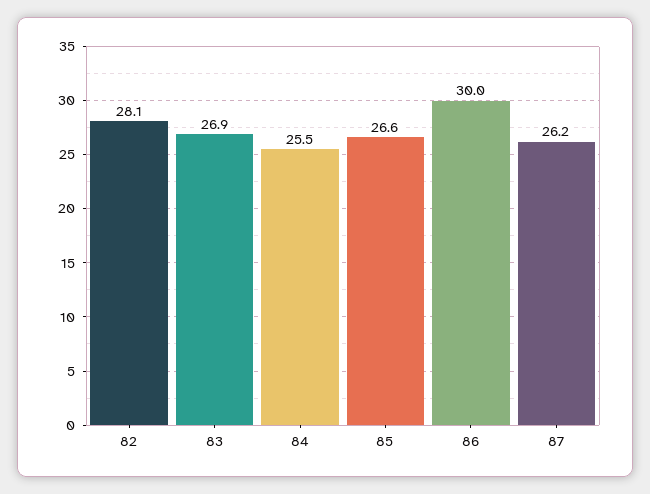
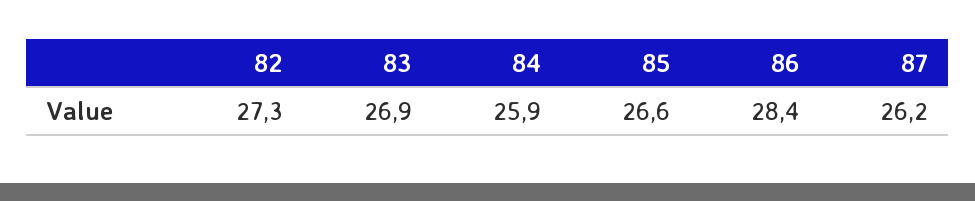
82: 28.1 -> 27.3
84: 25.5 -> 25.9
86: 30 -> 28.4

